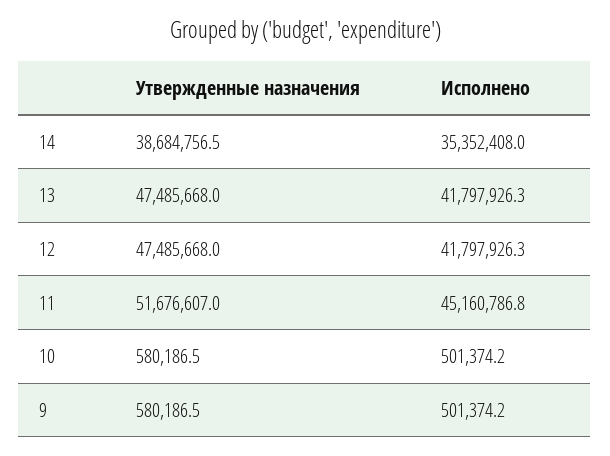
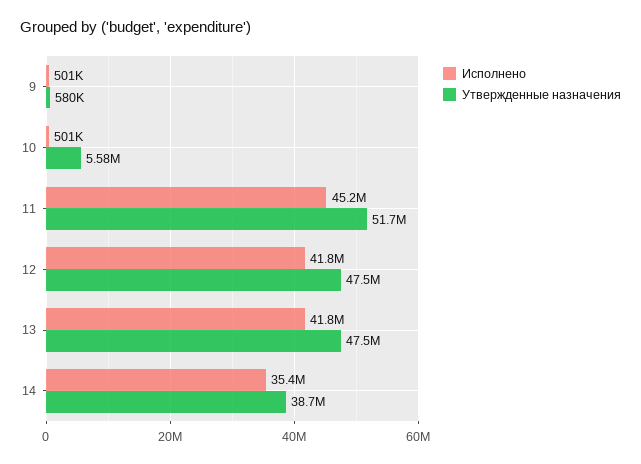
Утвержденные назначения, 10: 580186.5 -> 5580000

